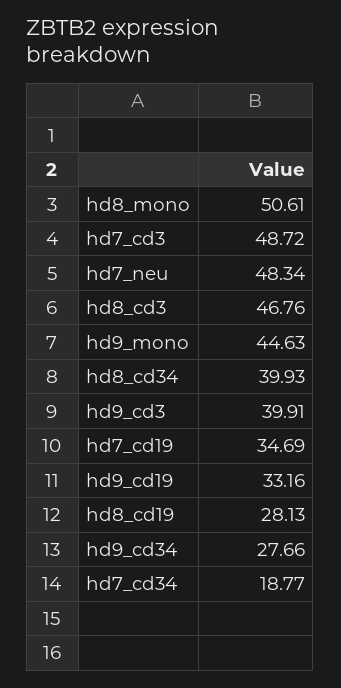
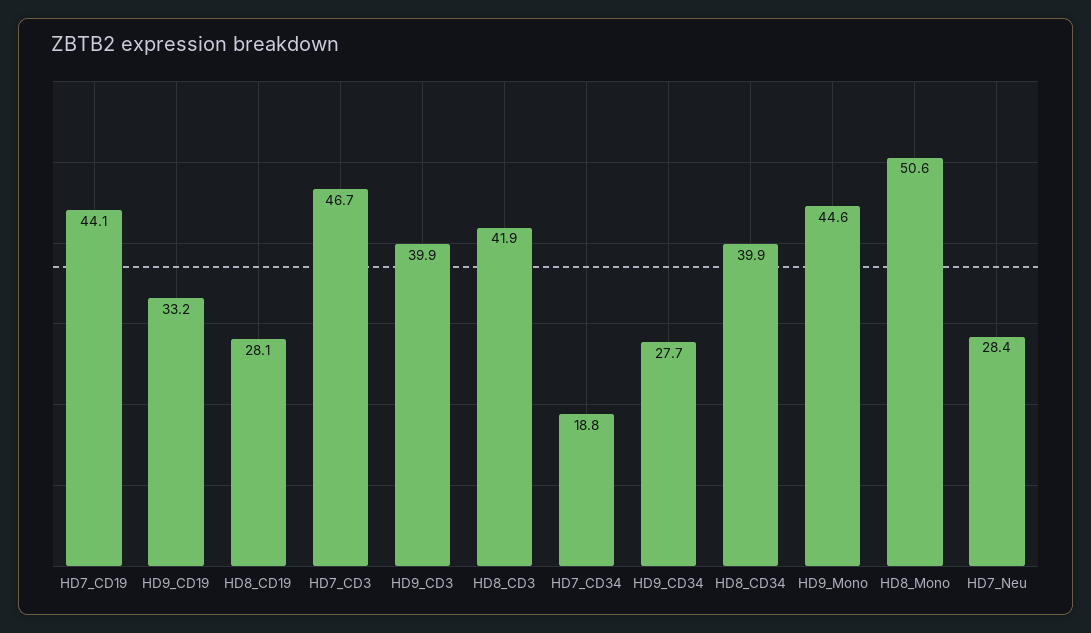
hd7_cd3: 48.72 -> 46.7
hd7_neu: 48.34 -> 28.4
hd8_cd3: 46.76 -> 41.9
hd7_cd19: 34.69 -> 44.1

